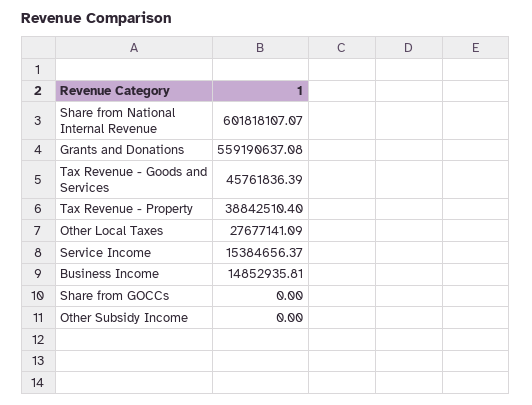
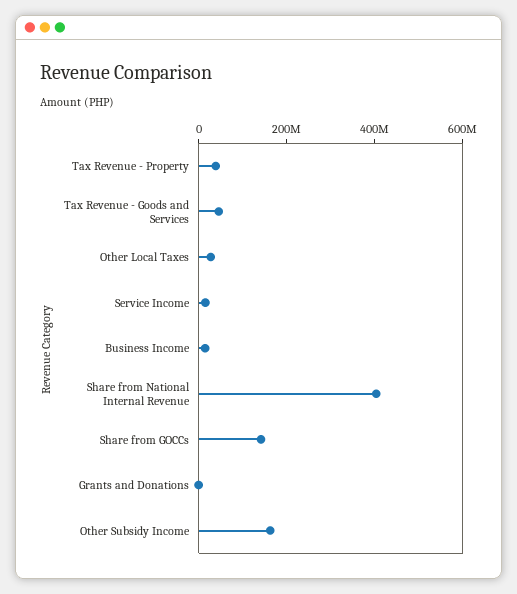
Share from National Internal Revenue: 601818107.07 -> 400000000
Grants and Donations: 559190637.08 -> 0
Share from GOCCs: 0 -> 150000000
Other Subsidy Income: 0 -> 150000000

